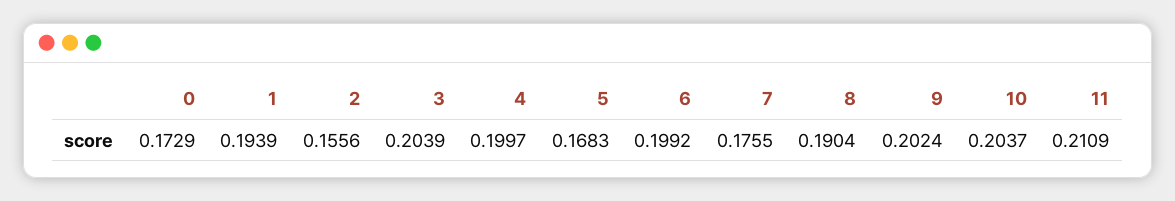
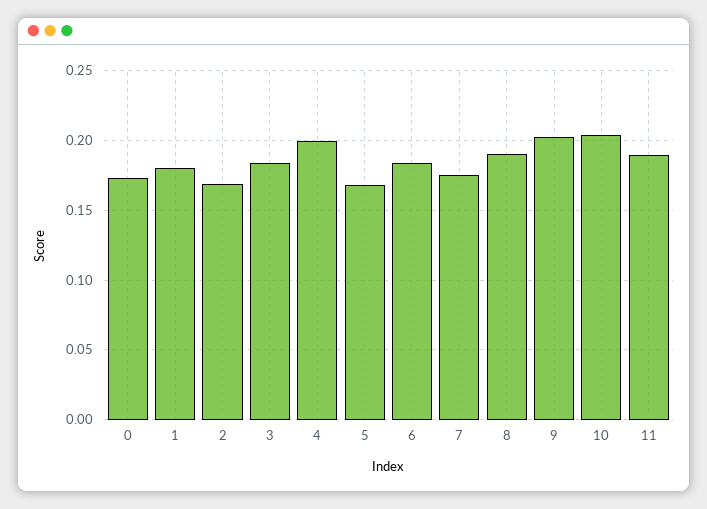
1: 0.1939 -> 0.18
2: 0.1556 -> 0.17
3: 0.2039 -> 0.185
6: 0.1992 -> 0.185
11: 0.2109 -> 0.19

